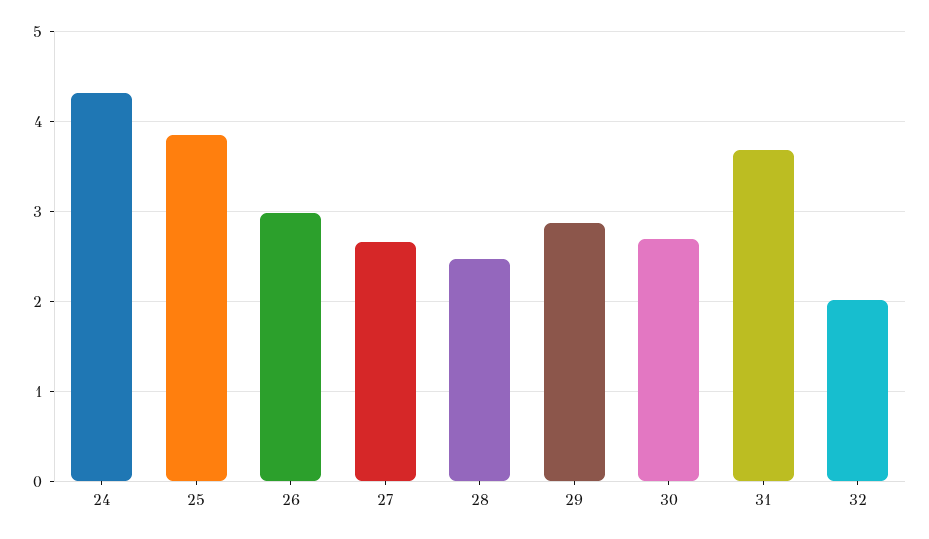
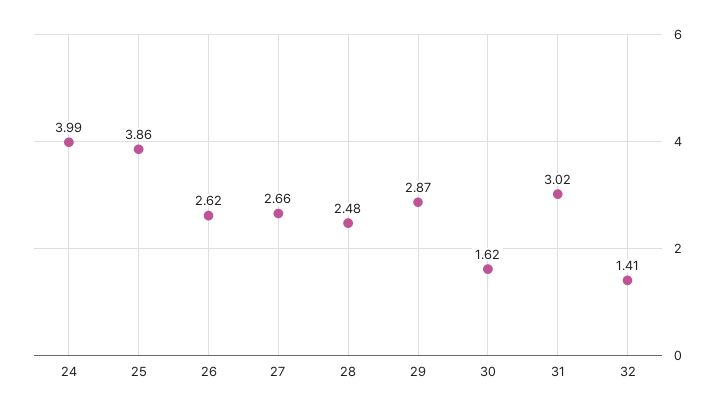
24: 4.3 -> 3.99
26: 3 -> 2.62
30: 2.7 -> 1.62
31: 3.7 -> 3.02
32: 2 -> 1.41

